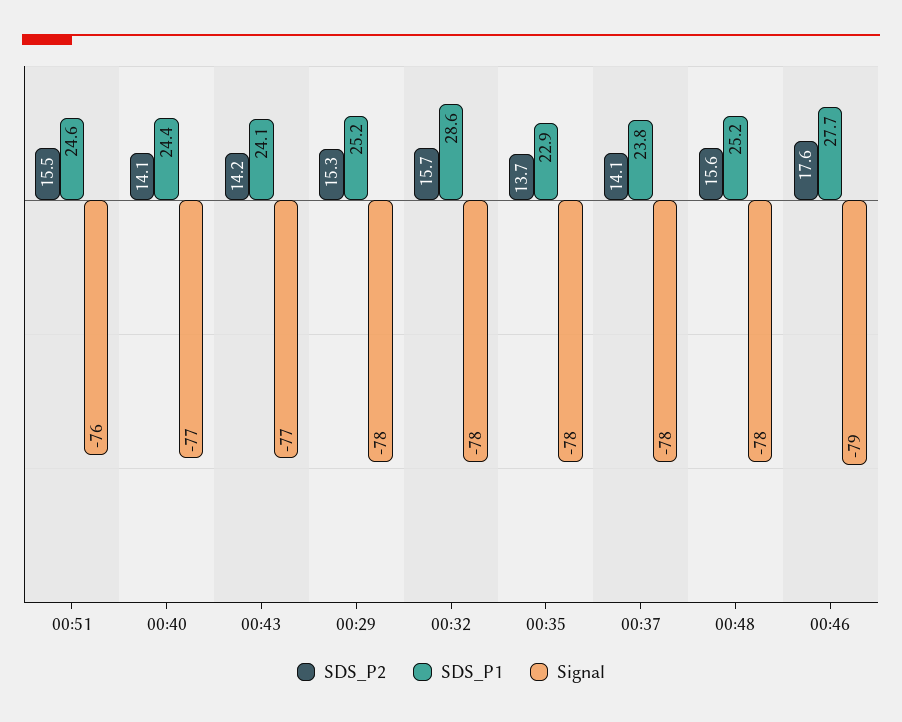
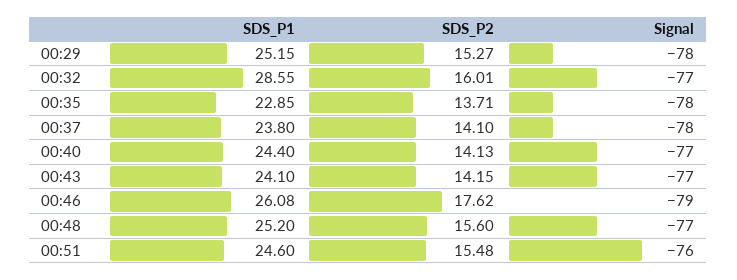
SDS_P2, 00:32: 15.7 -> 16.01
Signal, 00:32: -78 -> -77
Signal, 00:48: -78 -> -77
SDS_P1, 00:46: 27.7 -> 26.08

